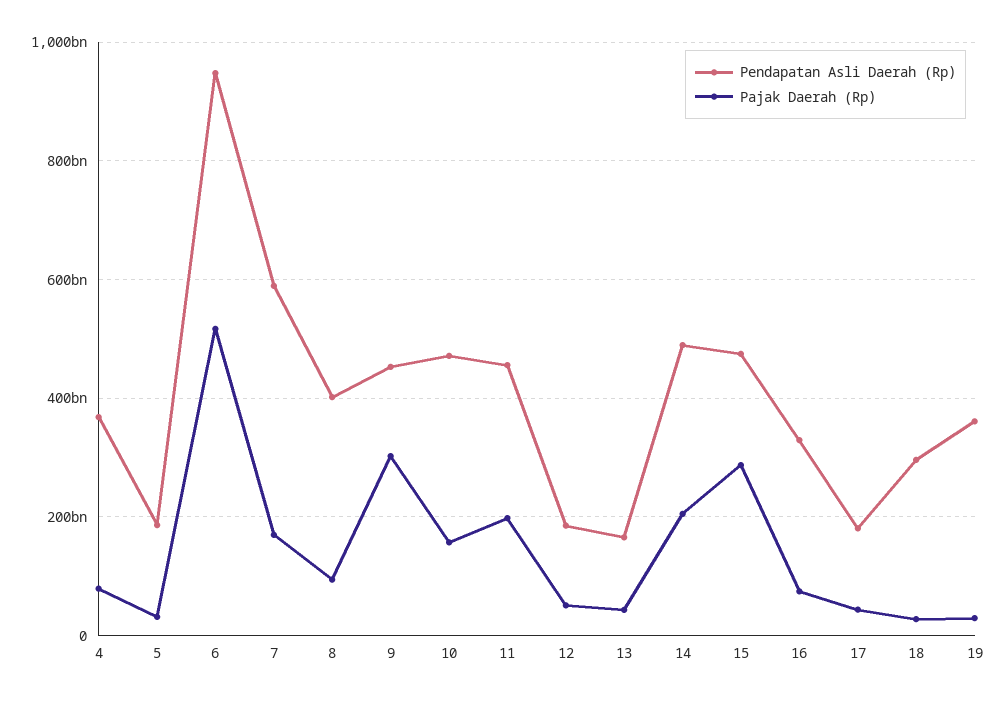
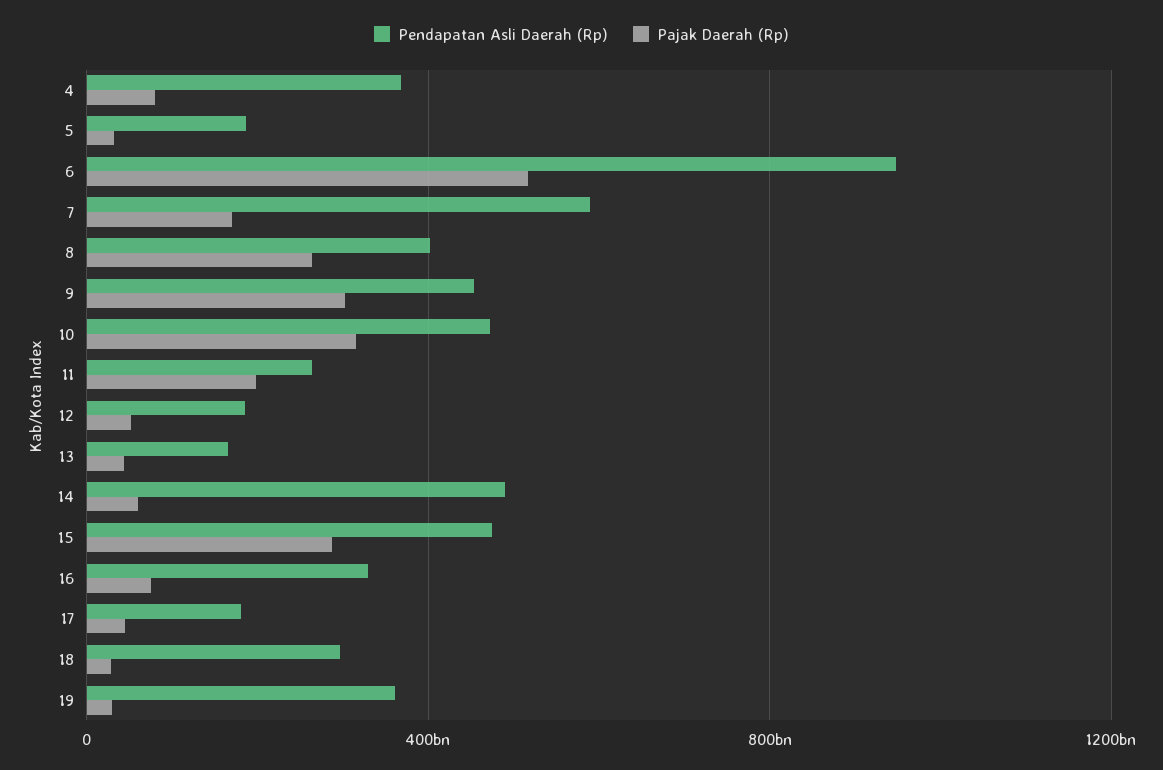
Pajak Daerah (Rp), 8: 100000000000 -> 250000000000
Pajak Daerah (Rp), 10: 160000000000 -> 300000000000
Pendapatan Asli Daerah (Rp), 11: 460000000000 -> 250000000000
Pajak Daerah (Rp), 14: 200000000000 -> 50000000000

